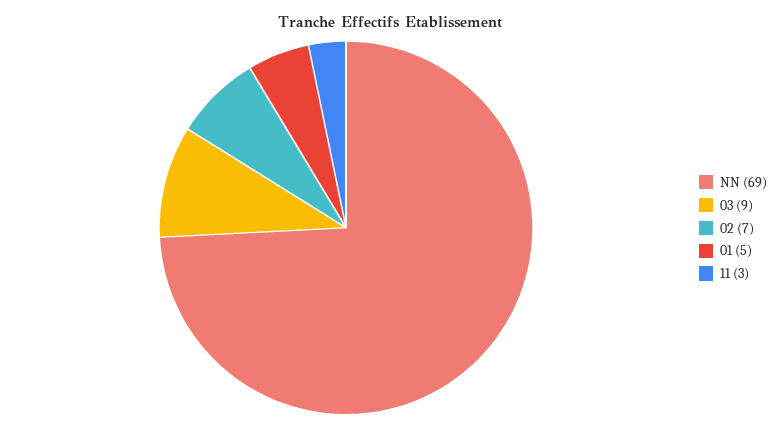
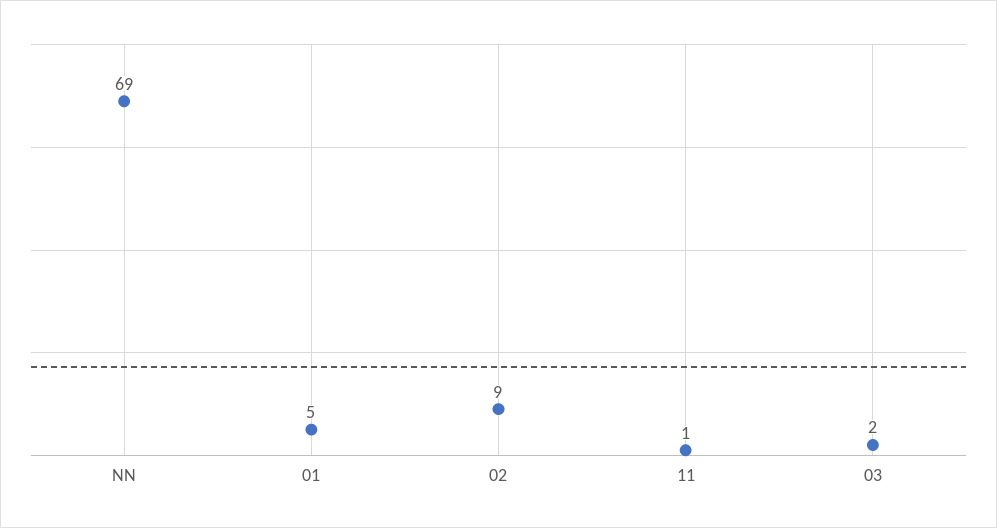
03: 9 -> 2
02: 7 -> 9
11: 3 -> 1

